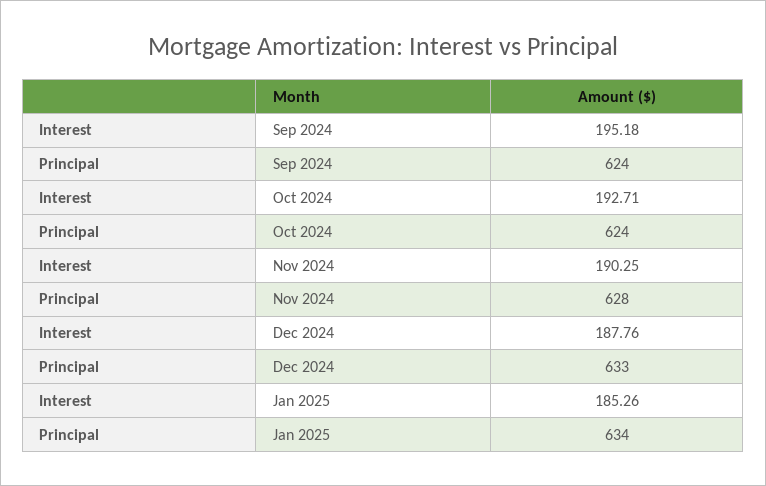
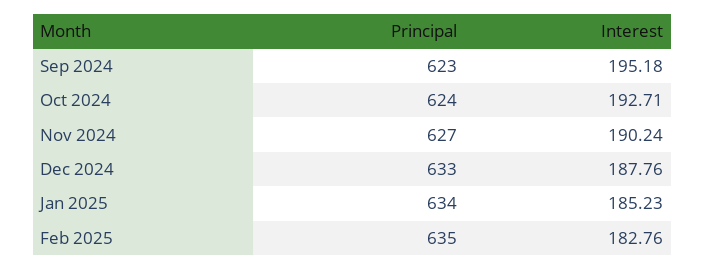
Principal, Sep 2024: 624 -> 623
Interest, Nov 2024: 190.25 -> 190.24
Principal, Nov 2024: 628 -> 627
Interest, Jan 2025: 185.26 -> 185.23
Principal, Feb 2025: none -> 635
Interest, Feb 2025: none -> 182.76

